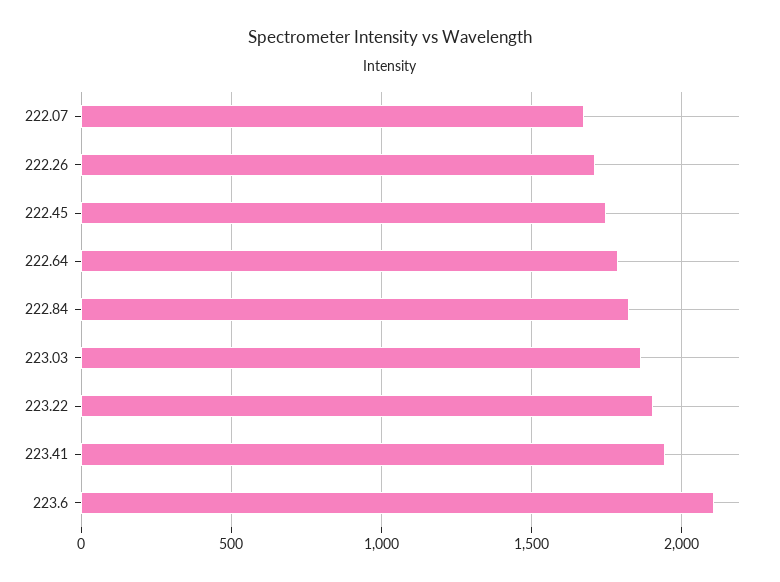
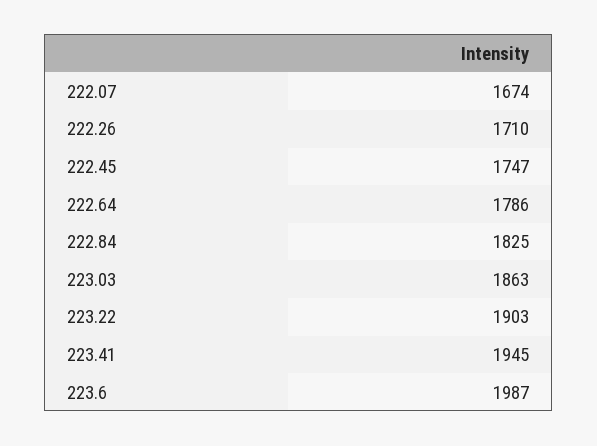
223.6: 2100 -> 1987

